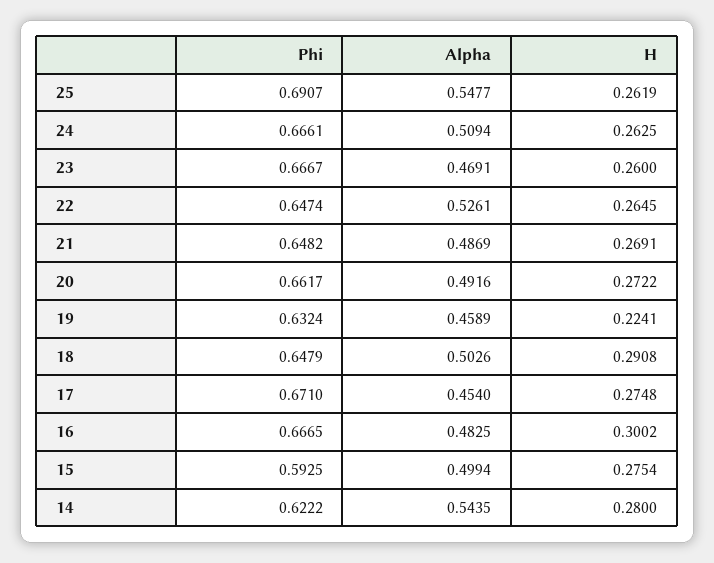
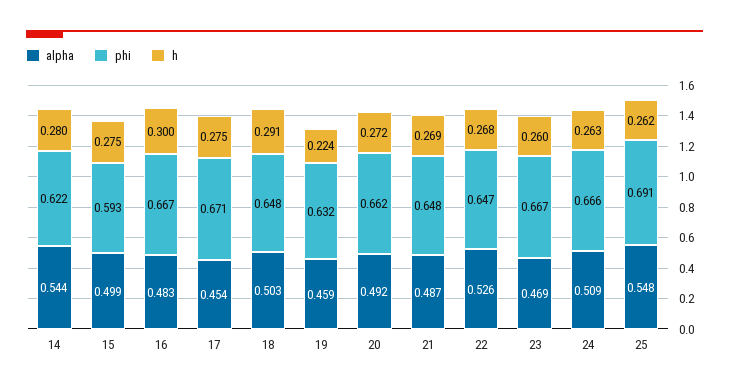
H, 22: 0.2645 -> 0.268

